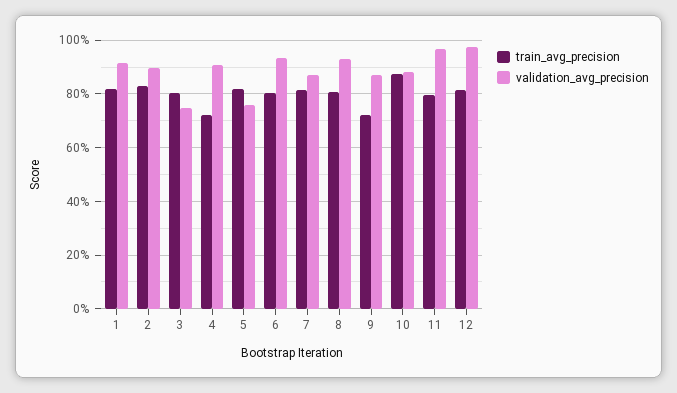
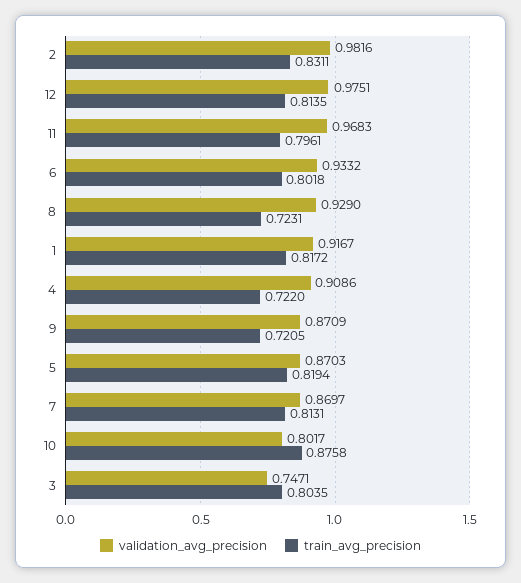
validation_avg_precision, 2: 0.9 -> 0.9816
validation_avg_precision, 5: 0.75 -> 0.8703
train_avg_precision, 8: 0.8 -> 0.7231
validation_avg_precision, 10: 0.875 -> 0.8017

